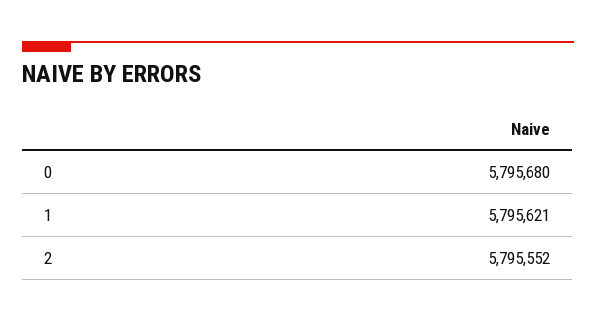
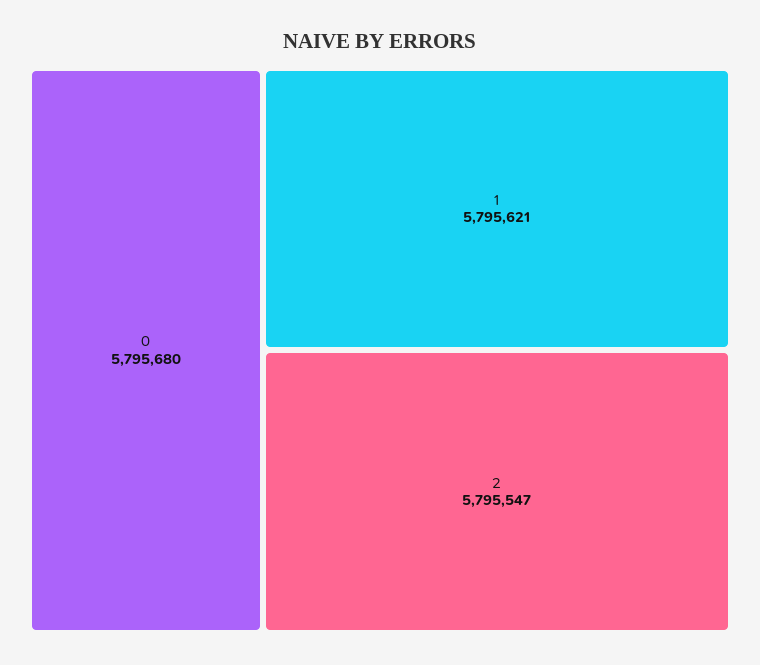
2: 5795552 -> 5795547

